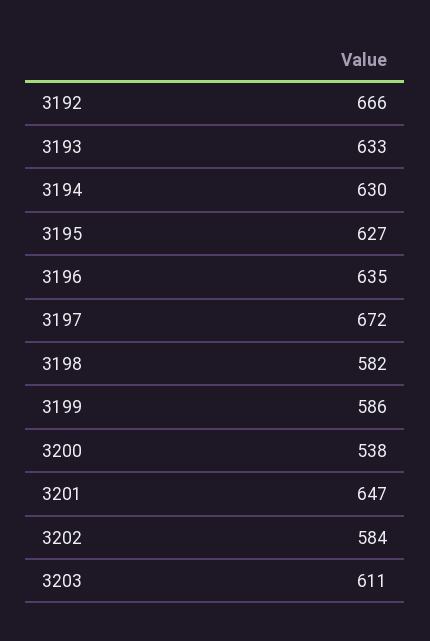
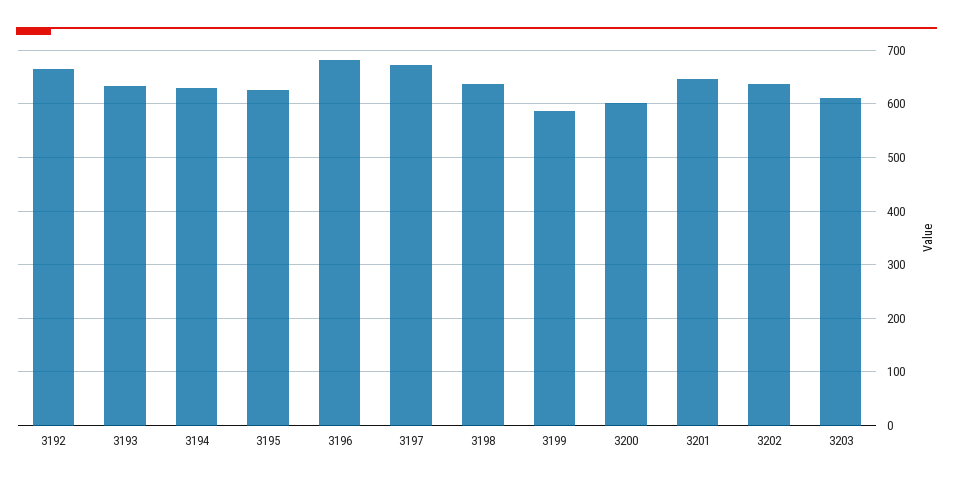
3196: 635 -> 680
3198: 582 -> 640
3200: 538 -> 600
3202: 584 -> 640

